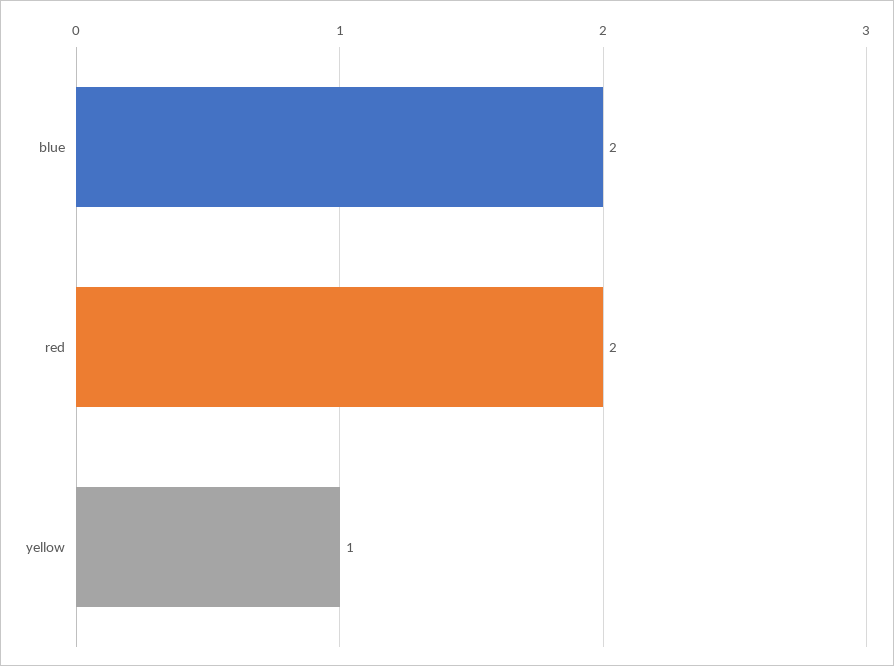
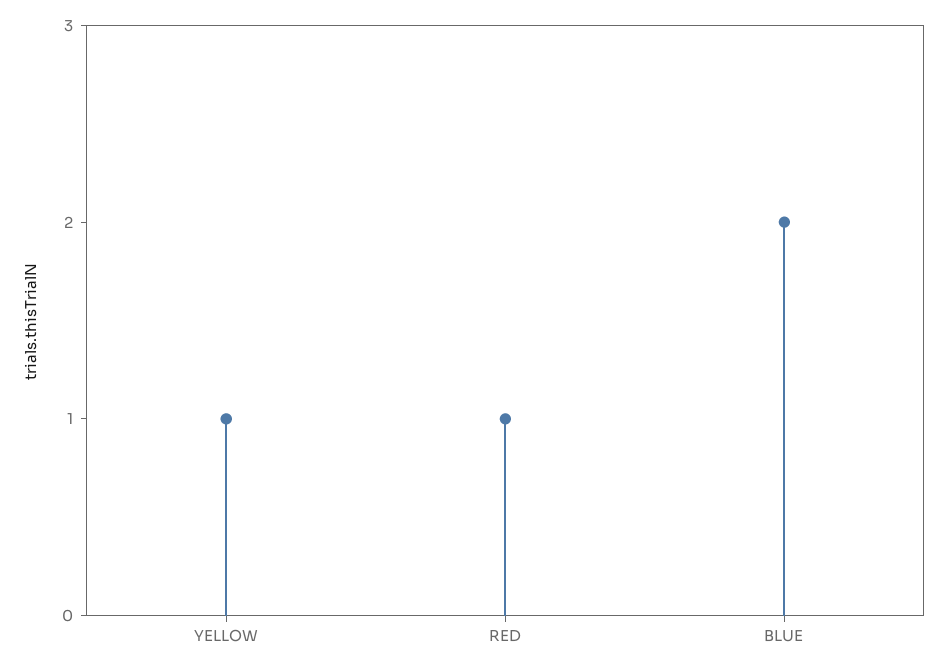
red: 2 -> 1

